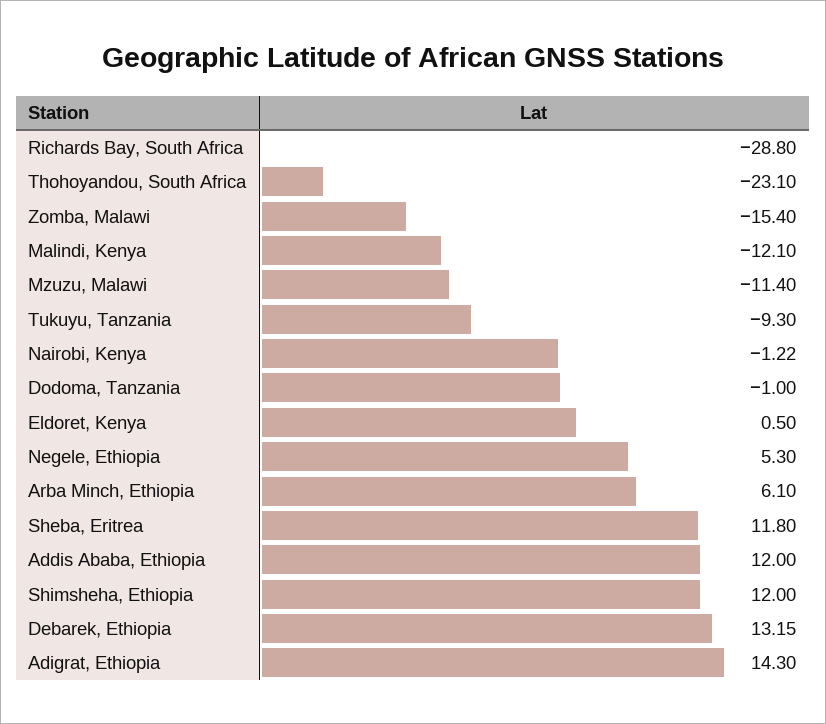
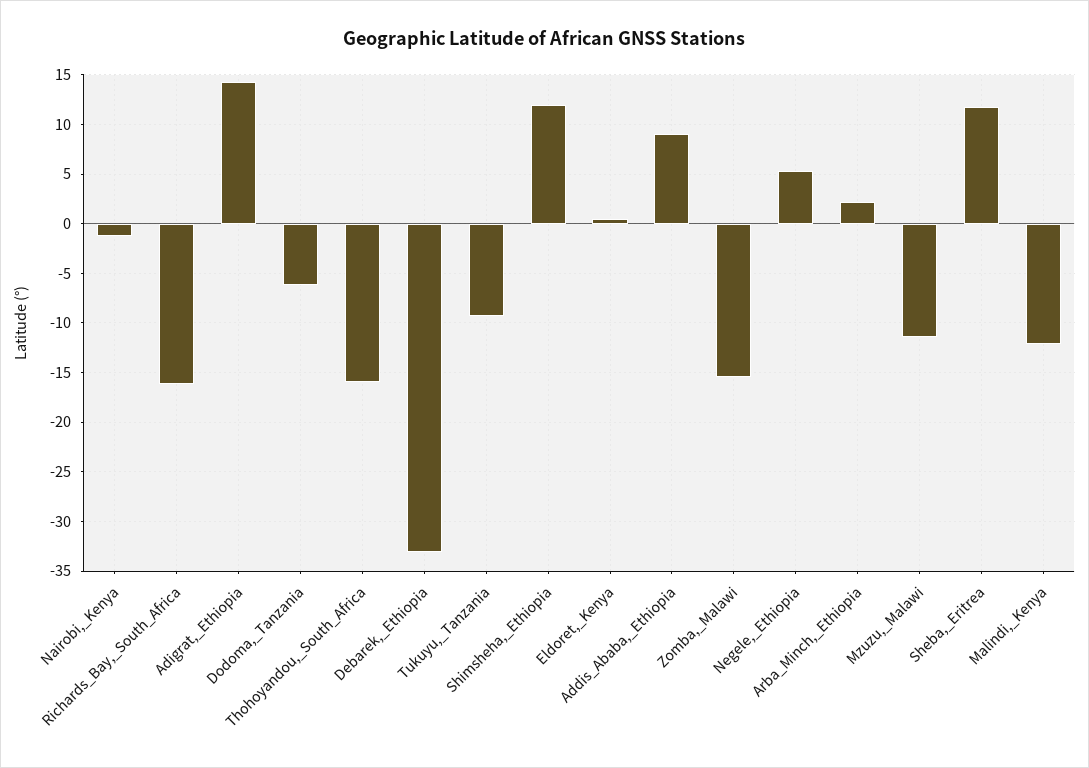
Richards Bay, South Africa: -28.8 -> -16
Thohoyandou, South Africa: -23.1 -> -16
Dodoma, Tanzania: -1 -> -6
Arba Minch, Ethiopia: 6.1 -> 2
Addis Ababa, Ethiopia: 12 -> 9
Debarek, Ethiopia: 13.15 -> -33

